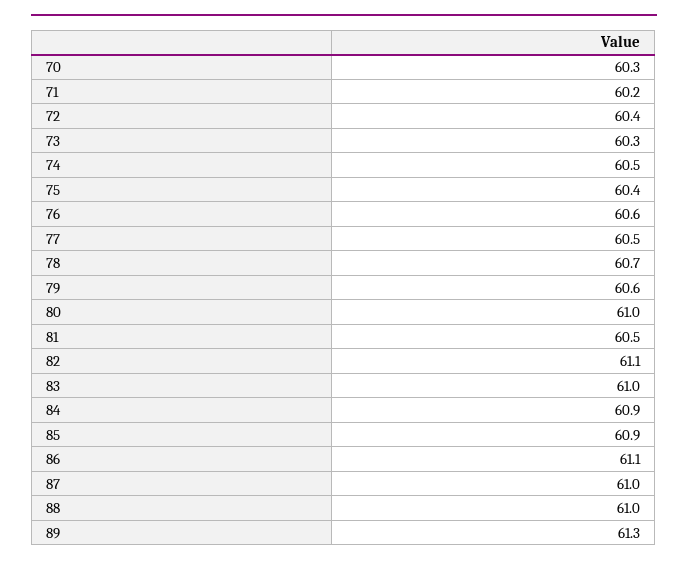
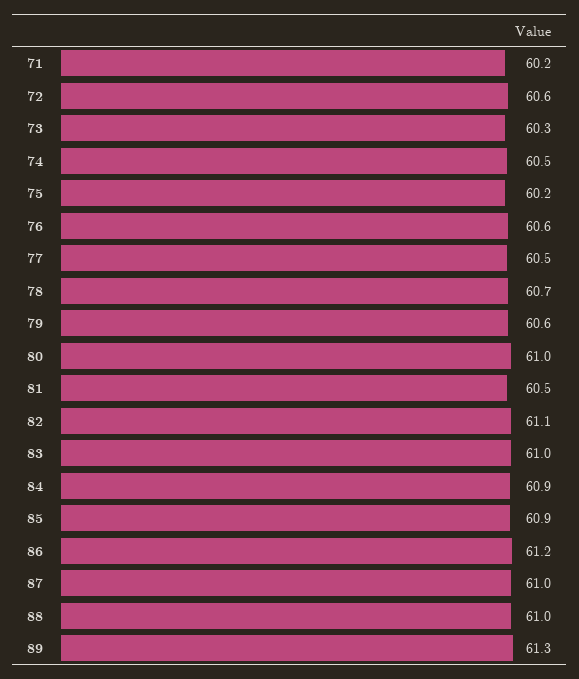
70: 60.3 -> none
72: 60.4 -> 60.6
75: 60.4 -> 60.2
86: 61.1 -> 61.2

